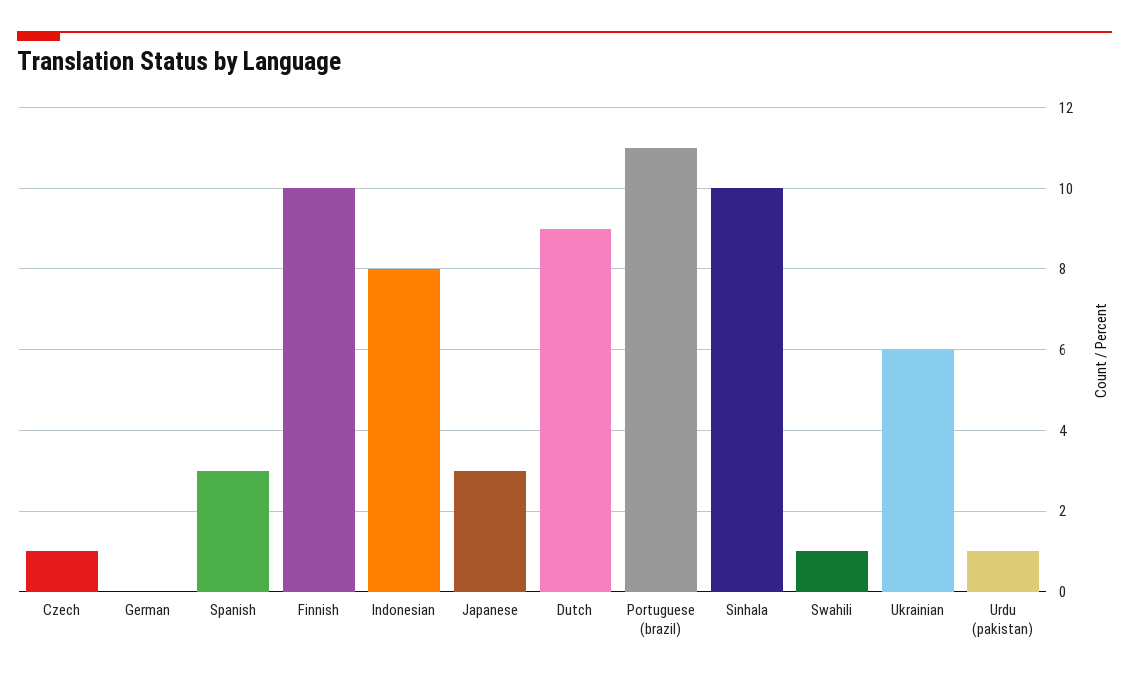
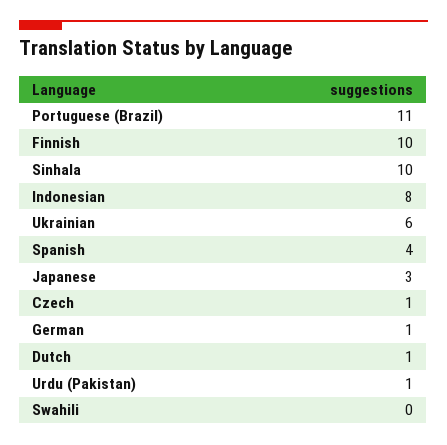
German: 0 -> 1
Spanish: 3 -> 4
Dutch: 9 -> 1
Swahili: 1 -> 0

